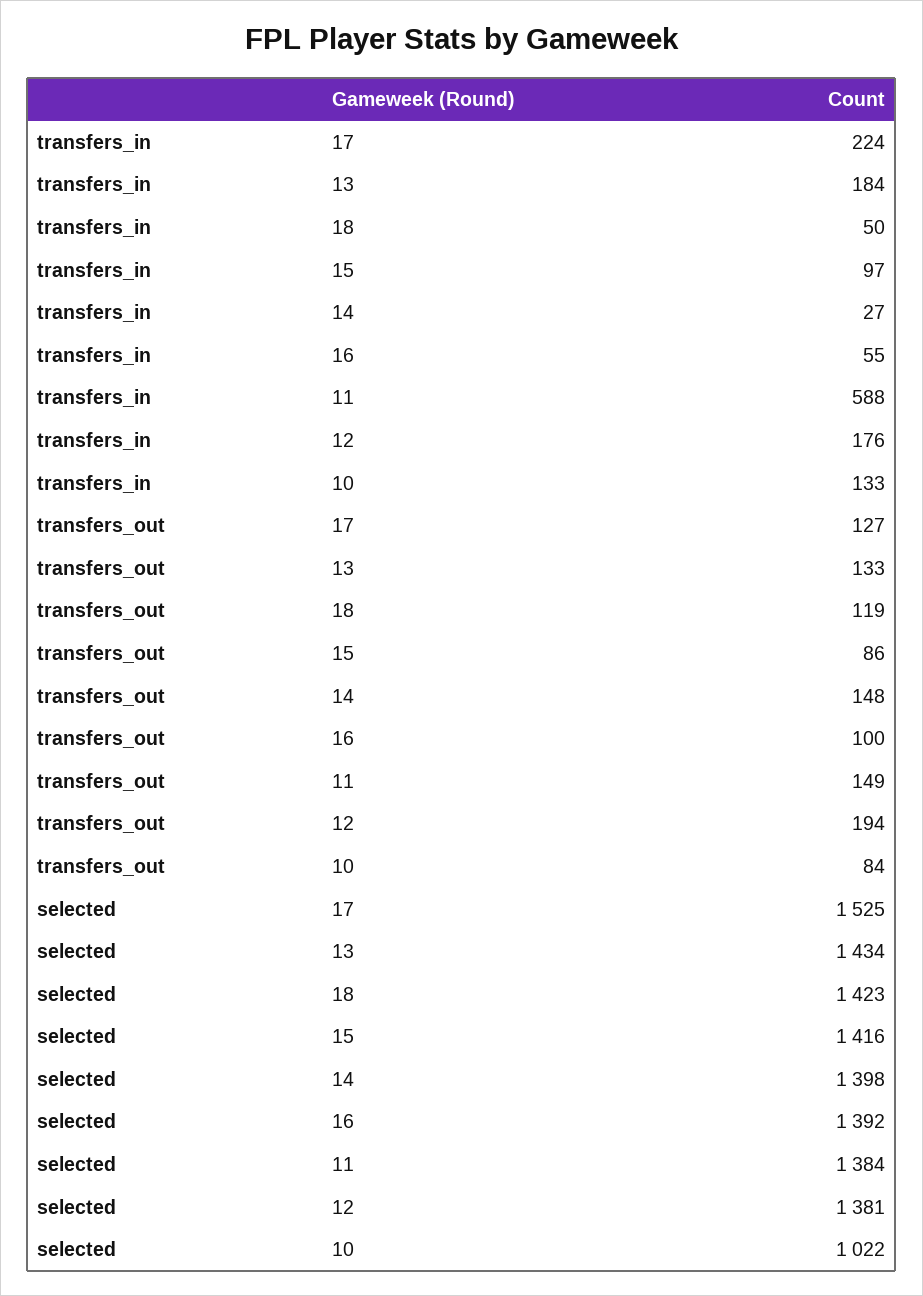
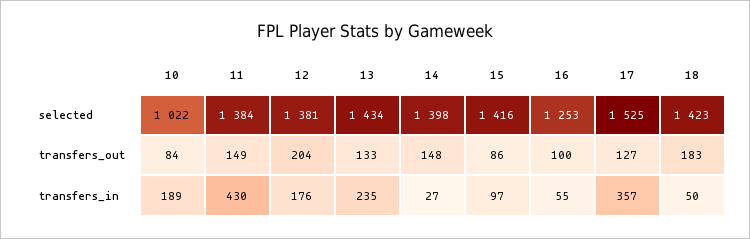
transfers_in, 17: 224 -> 357
transfers_in, 13: 184 -> 235
transfers_in, 11: 588 -> 430
transfers_in, 10: 133 -> 189
transfers_out, 18: 119 -> 183
transfers_out, 12: 194 -> 204
selected, 16: 1392 -> 1253

